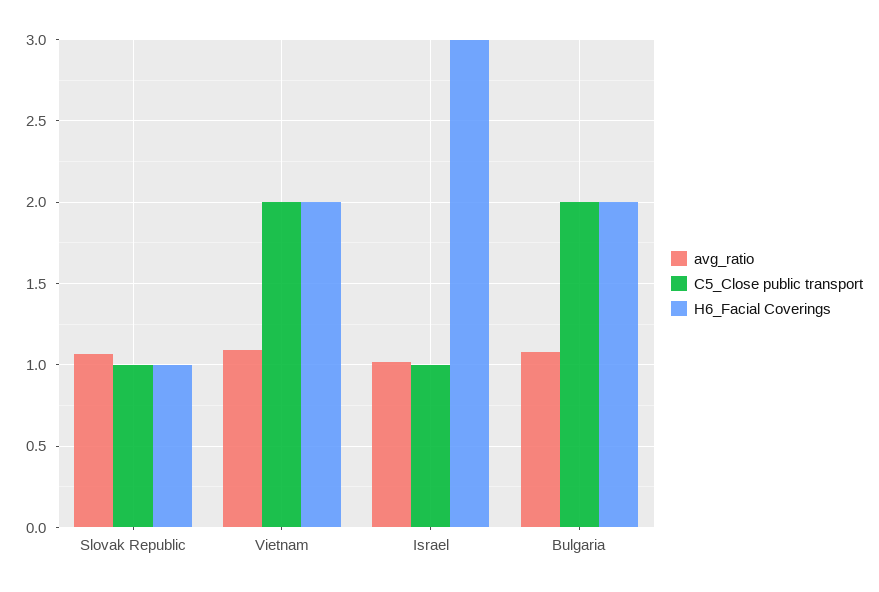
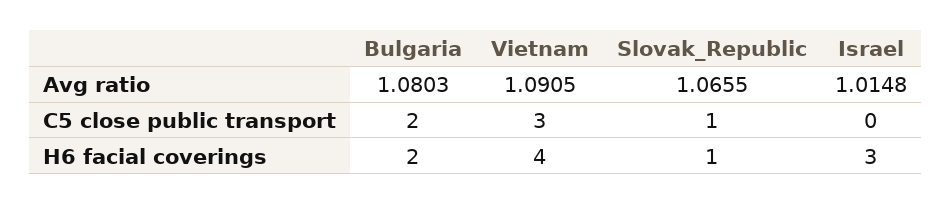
C5_Close public transport, Vietnam: 2 -> 3
H6_Facial Coverings, Vietnam: 2 -> 4
C5_Close public transport, Israel: 1 -> 0

